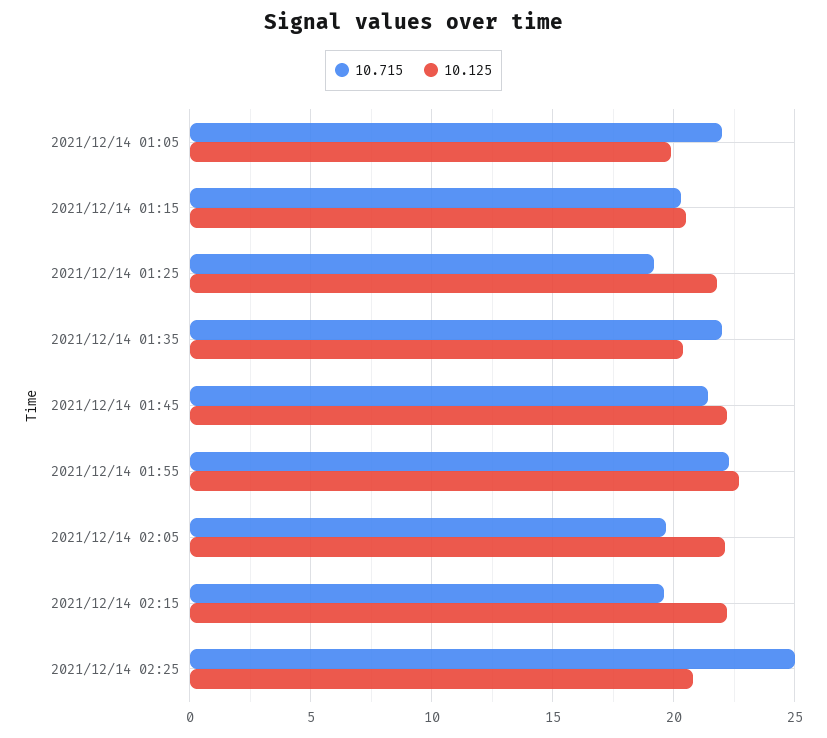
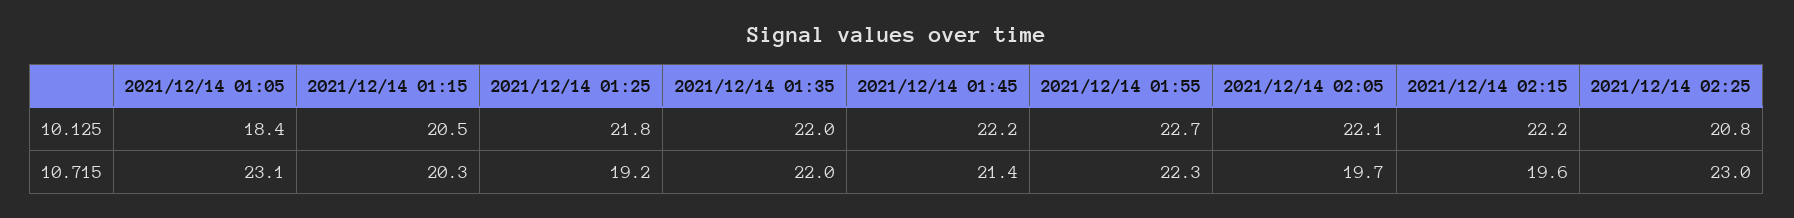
10.715, 2021/12/14 01:05: 22 -> 23.1
10.125, 2021/12/14 01:05: 20 -> 18.4
10.125, 2021/12/14 01:35: 20.5 -> 22
10.715, 2021/12/14 02:25: 25 -> 23

